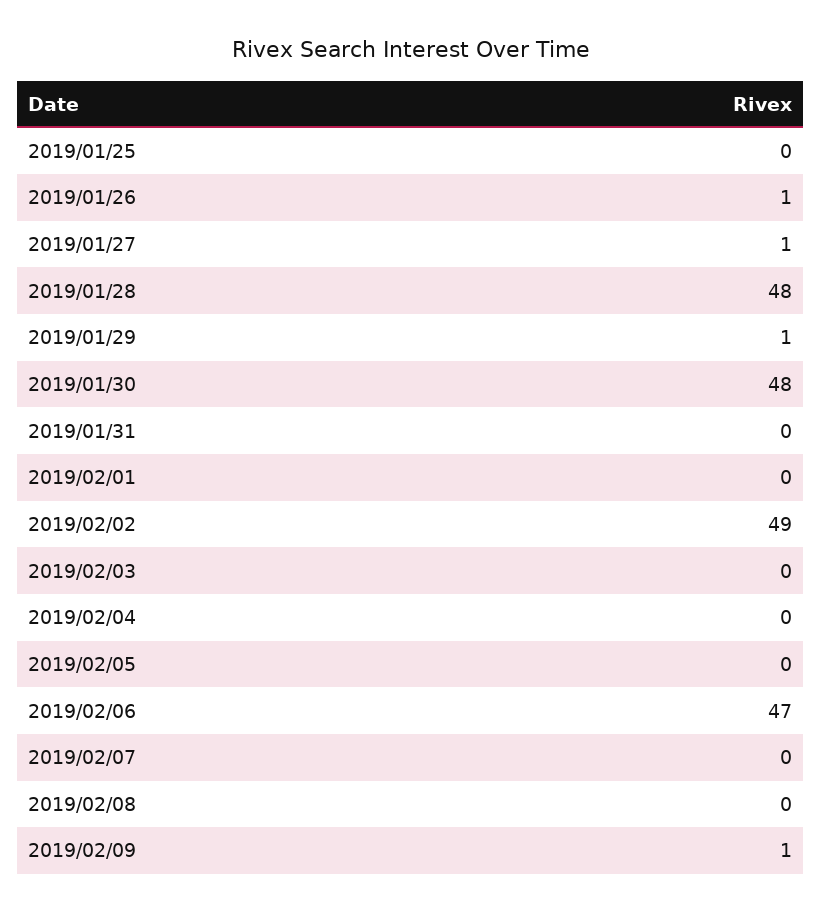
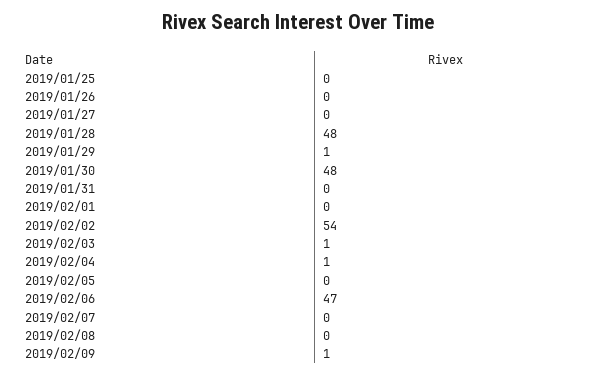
2019/01/26: 1 -> 0
2019/01/27: 1 -> 0
2019/02/02: 49 -> 54
2019/02/03: 0 -> 1
2019/02/04: 0 -> 1

